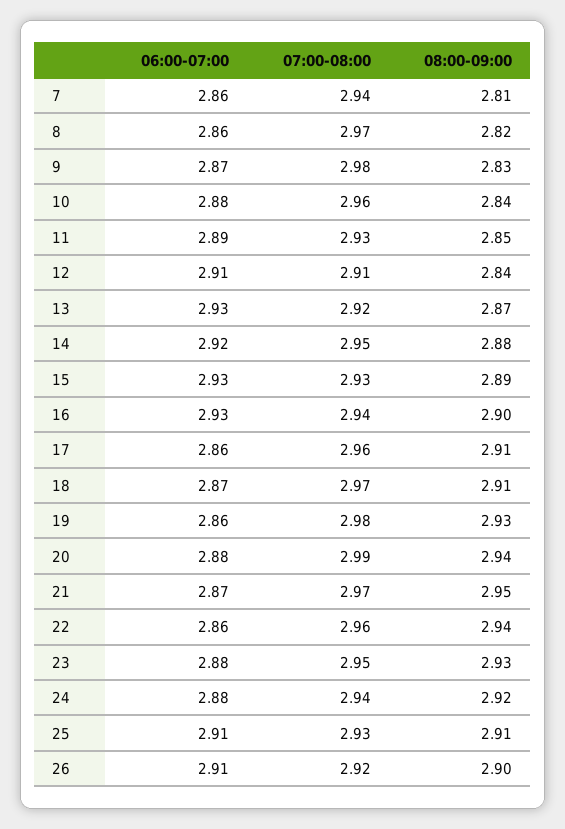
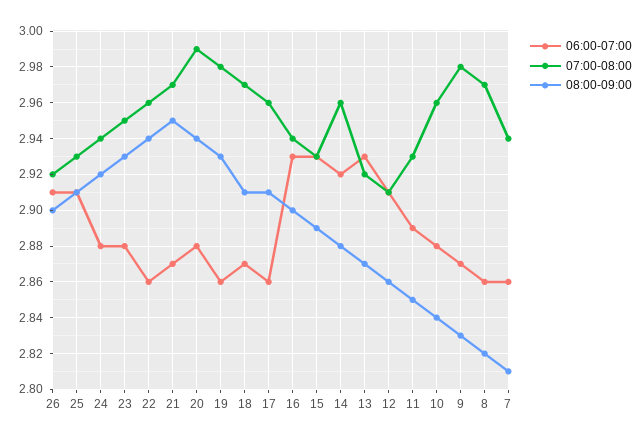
08:00-09:00, 12: 2.84 -> 2.86
07:00-08:00, 14: 2.95 -> 2.96

